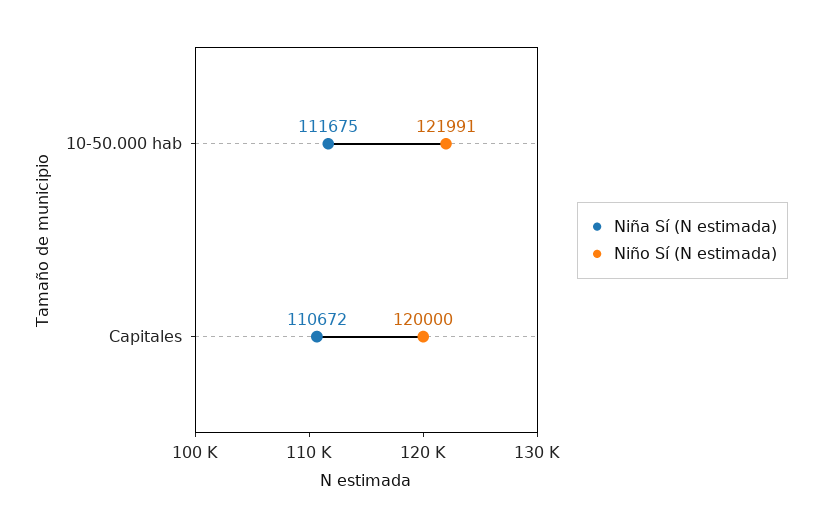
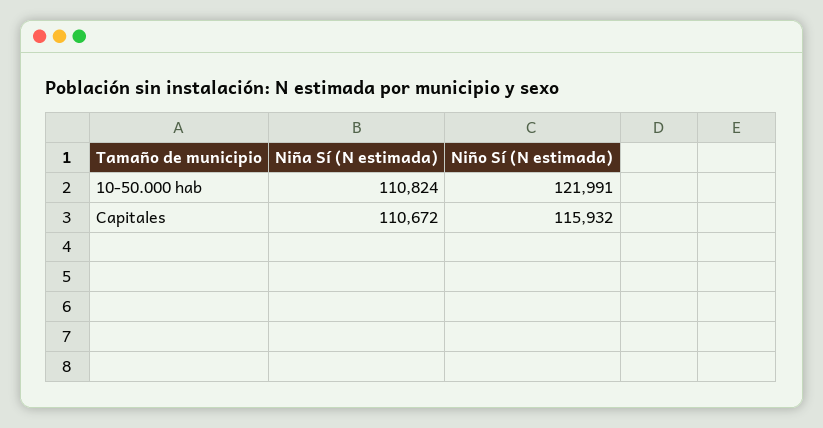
Niña Sí (N estimada), 10-50.000 hab: 111675 -> 110824
Niño Sí (N estimada), Capitales: 120000 -> 115932

